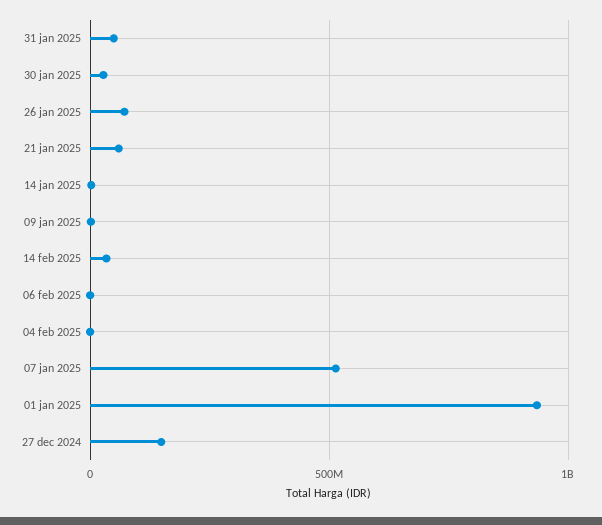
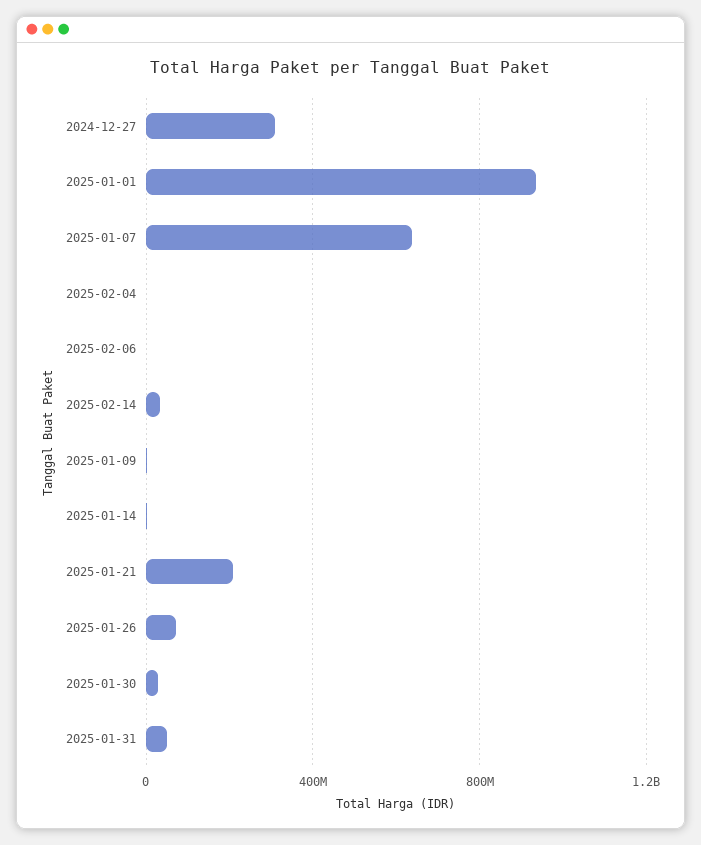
21 jan 2025: 50000000 -> 200000000
07 jan 2025: 500000000 -> 650000000
27 dec 2024: 150000000 -> 300000000

